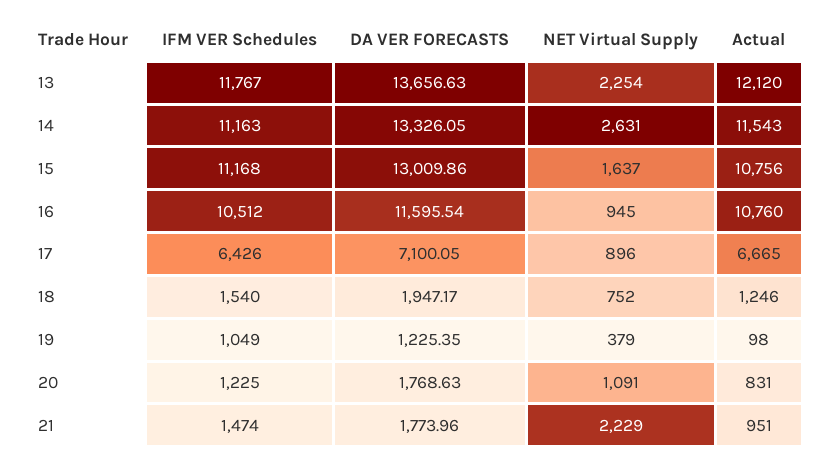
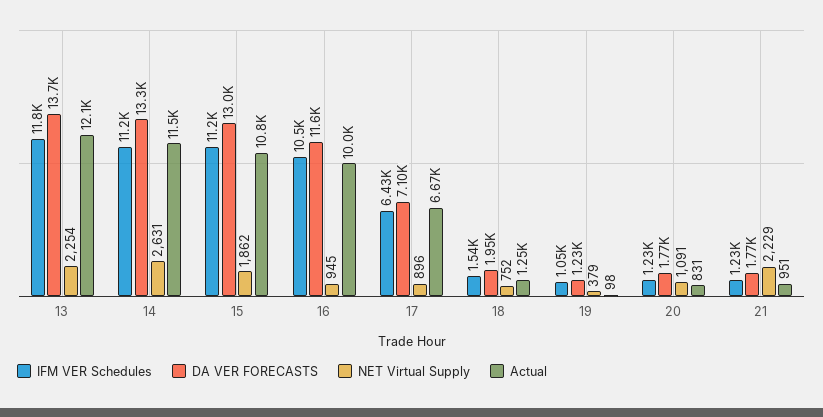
NET Virtual Supply, 15: 1637 -> 1862
Actual, 16: 10760 -> 10000
IFM VER Schedules, 21: 1474 -> 1230

